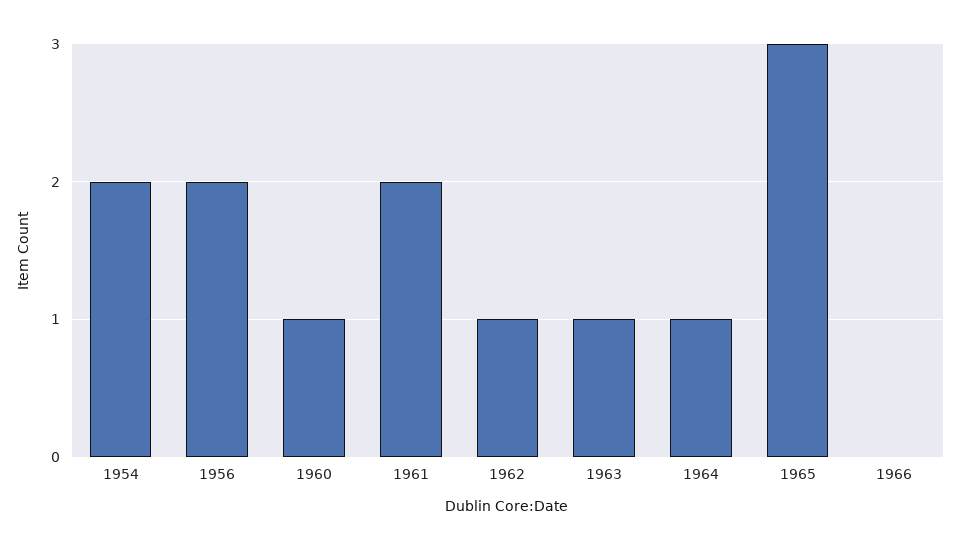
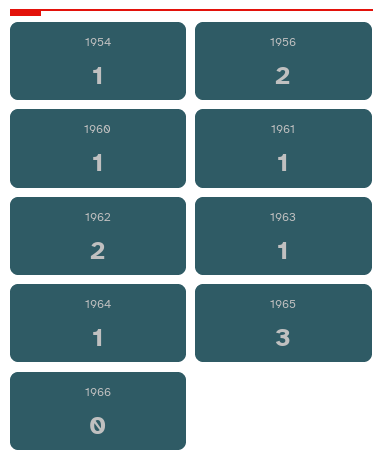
1954: 2 -> 1
1961: 2 -> 1
1962: 1 -> 2

